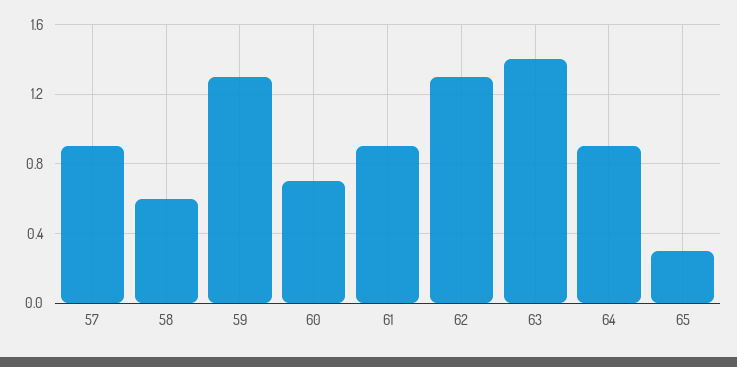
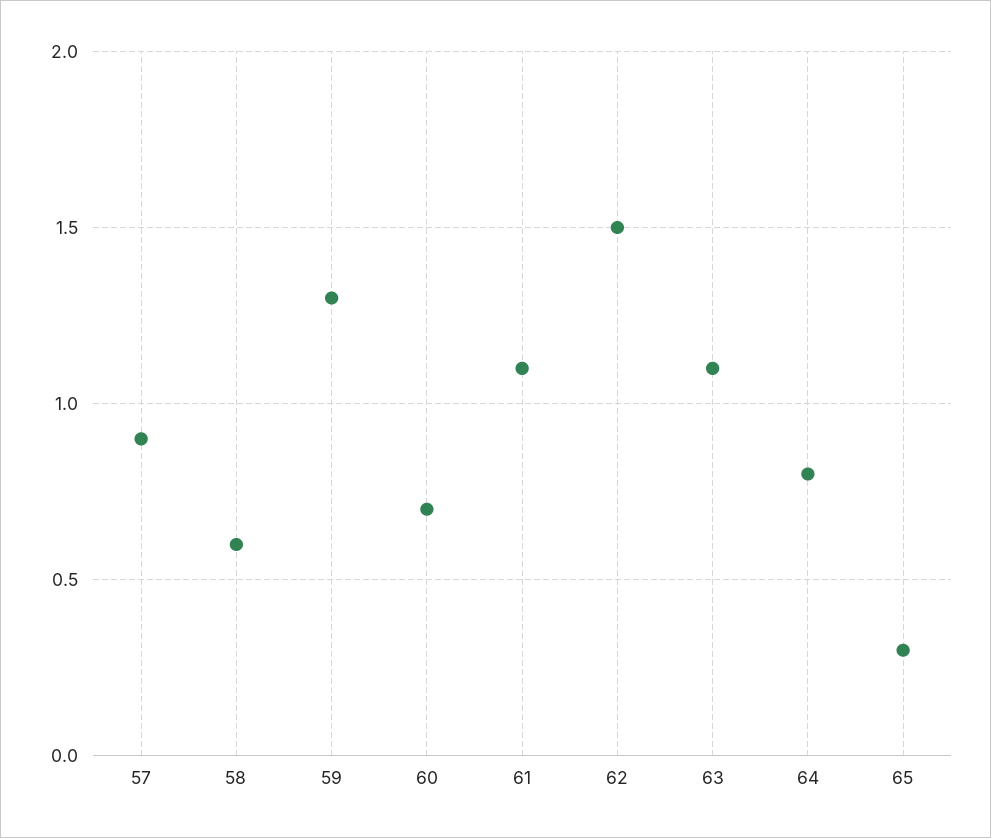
61: 0.9 -> 1.1
62: 1.3 -> 1.5
63: 1.4 -> 1.1
64: 0.9 -> 0.8

